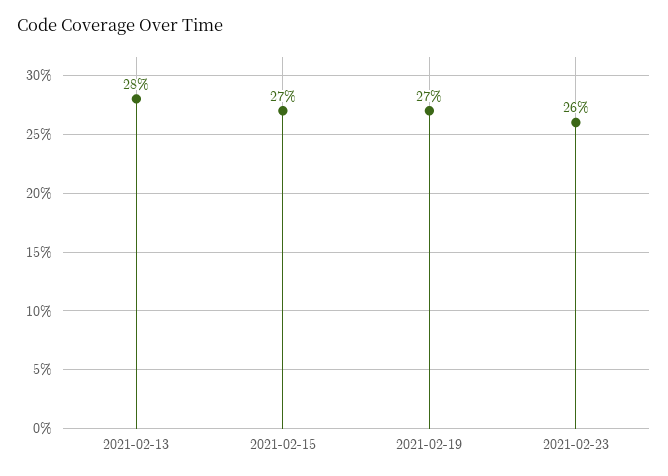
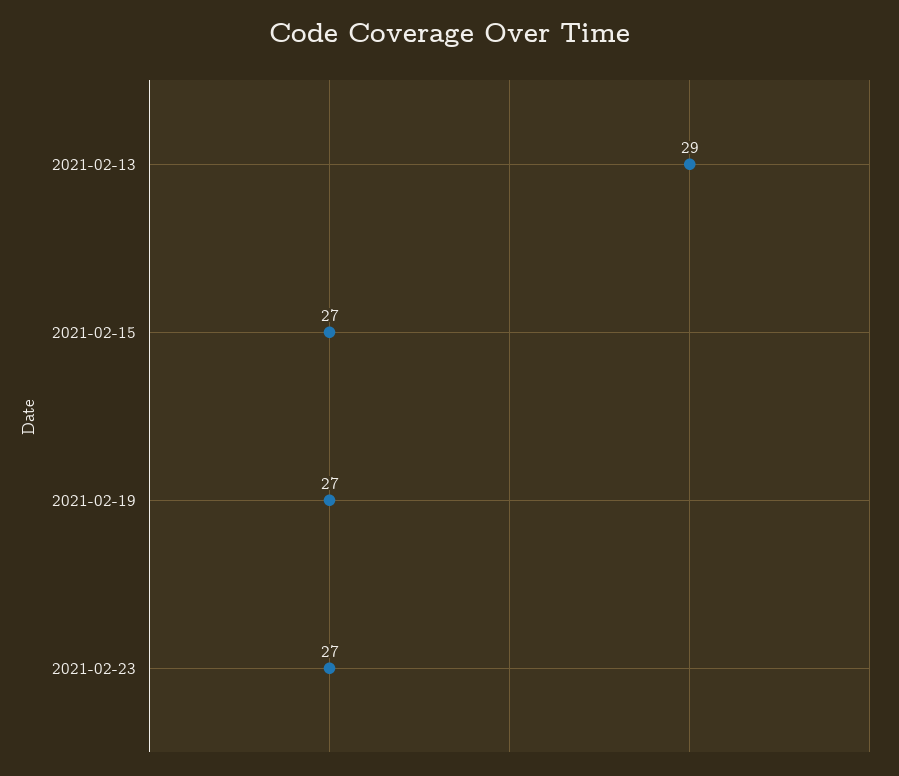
2021-02-13: 28 -> 29
2021-02-23: 26 -> 27

